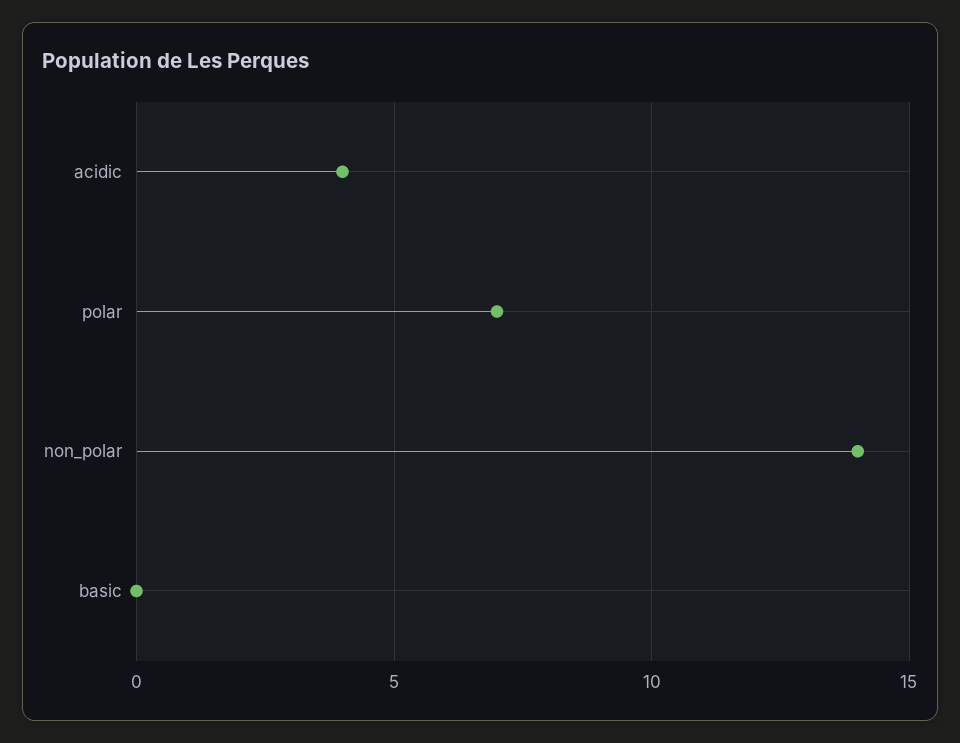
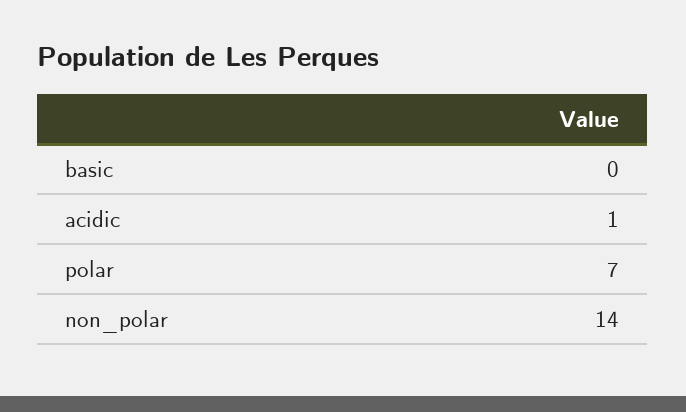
acidic: 4 -> 1

